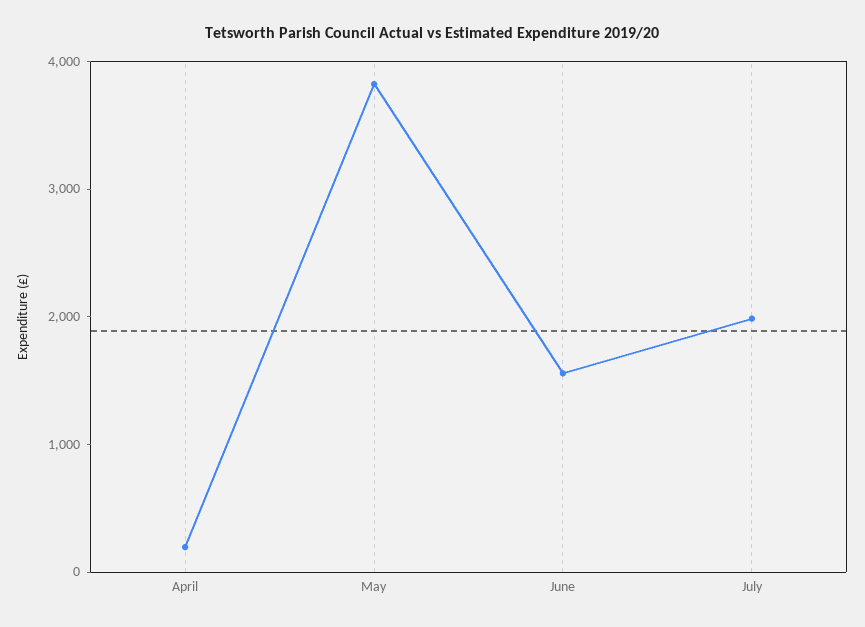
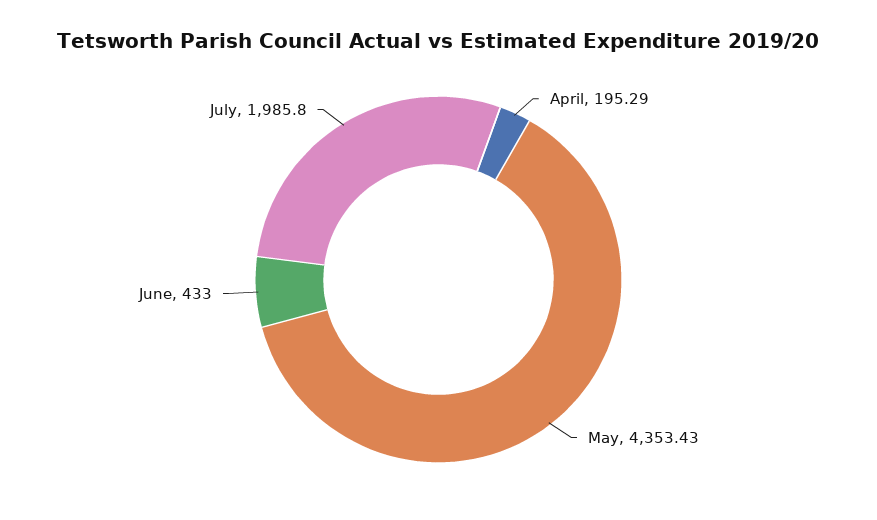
May: 3800 -> 4353.43
June: 1600 -> 433

